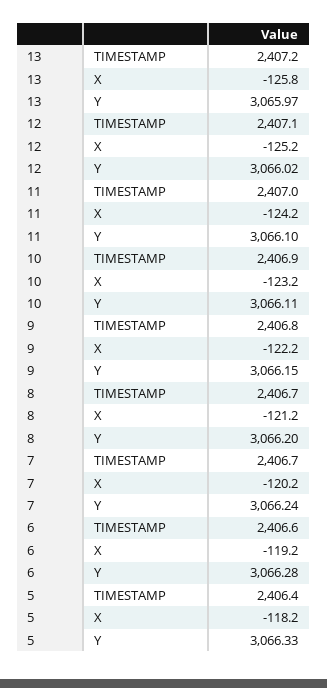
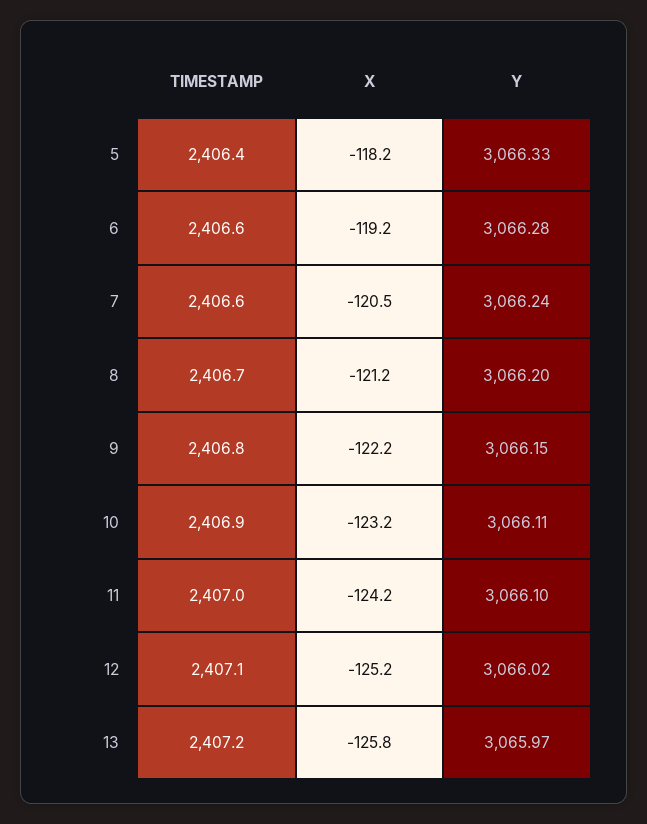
7, TIMESTAMP: 2406.7 -> 2406.6
7, X: -120.2 -> -120.5

